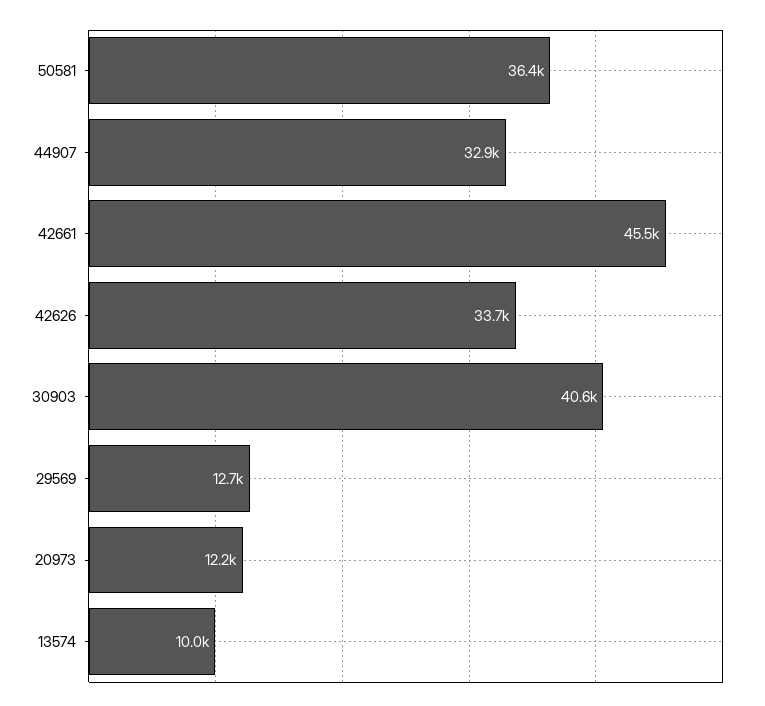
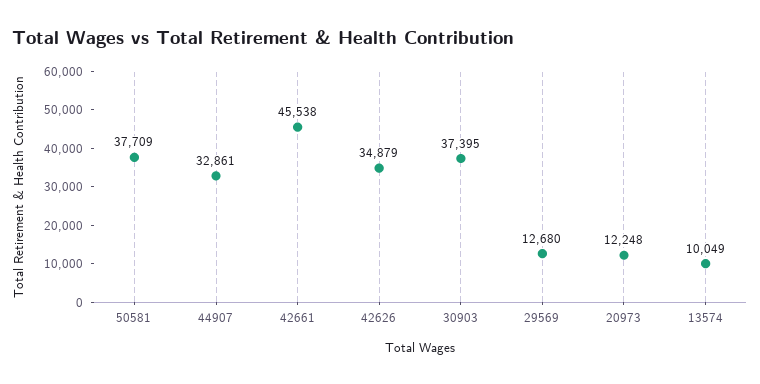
50581: 36400 -> 37709
42626: 33700 -> 34879
30903: 40600 -> 37395

